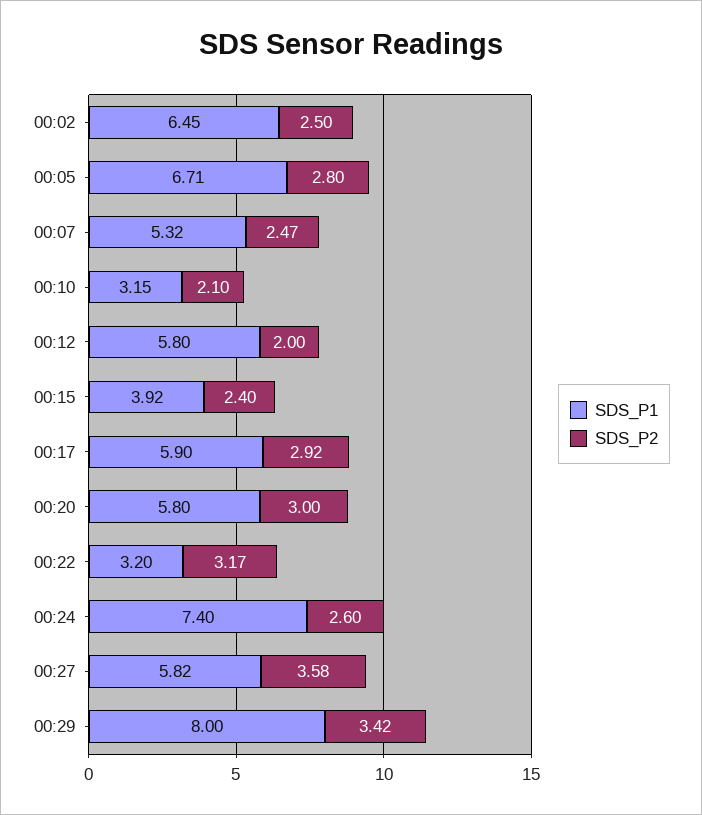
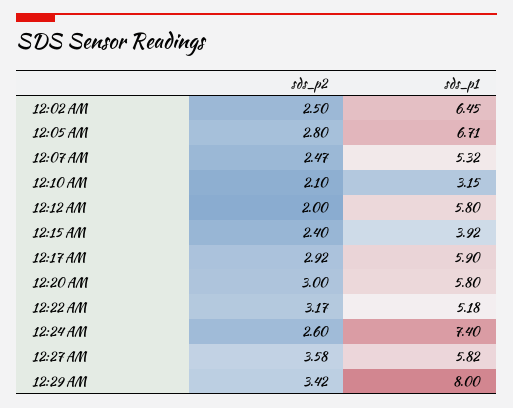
SDS_P1, 00:22: 3.2 -> 5.18

